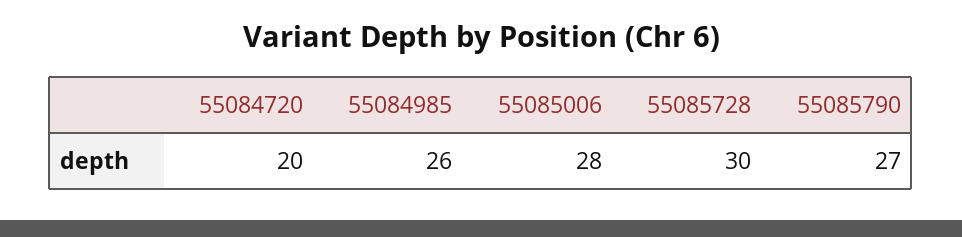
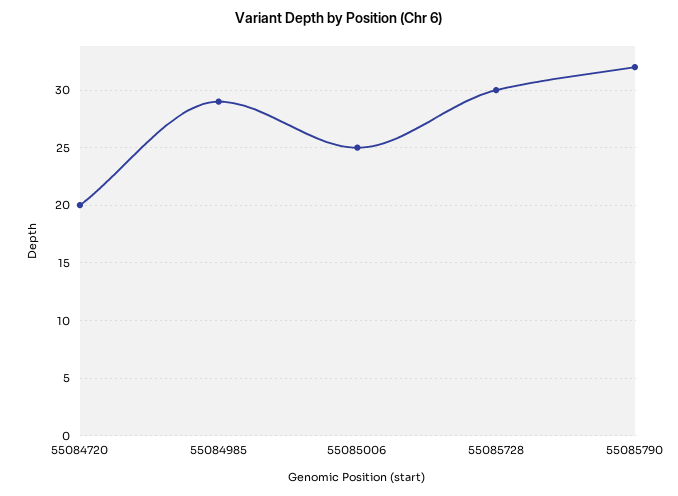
55084985: 26 -> 29
55085006: 28 -> 25
55085790: 27 -> 32

